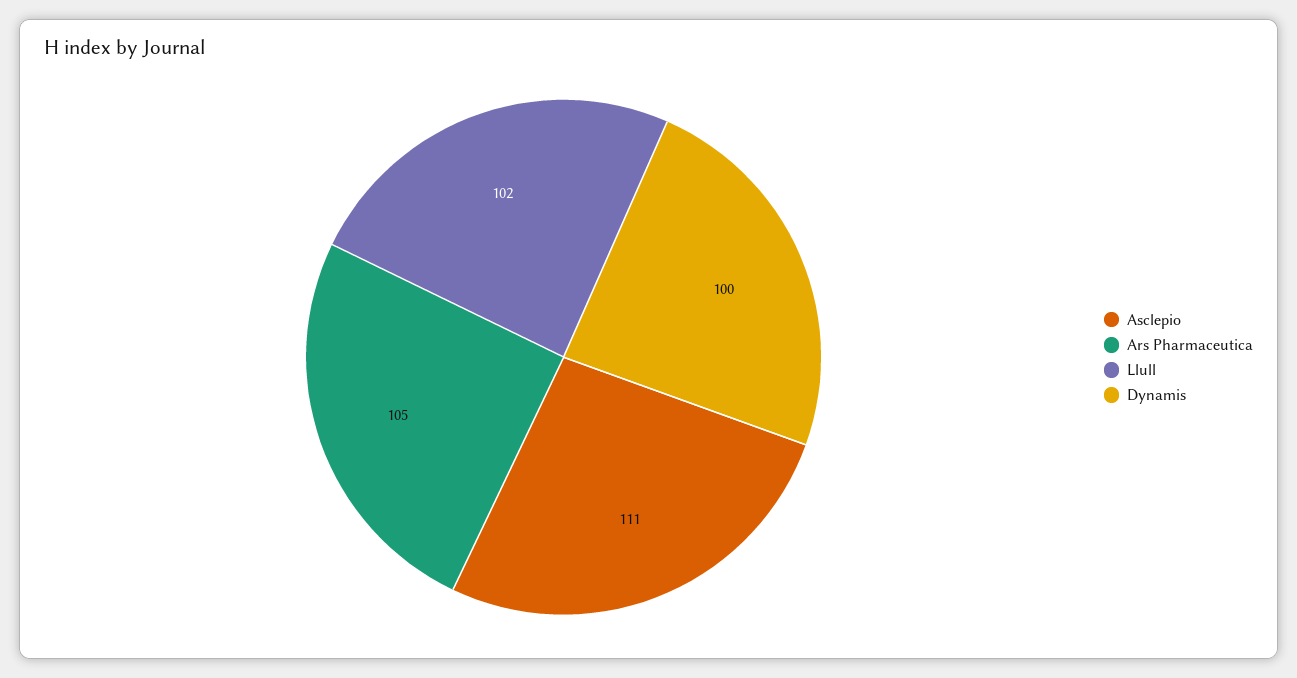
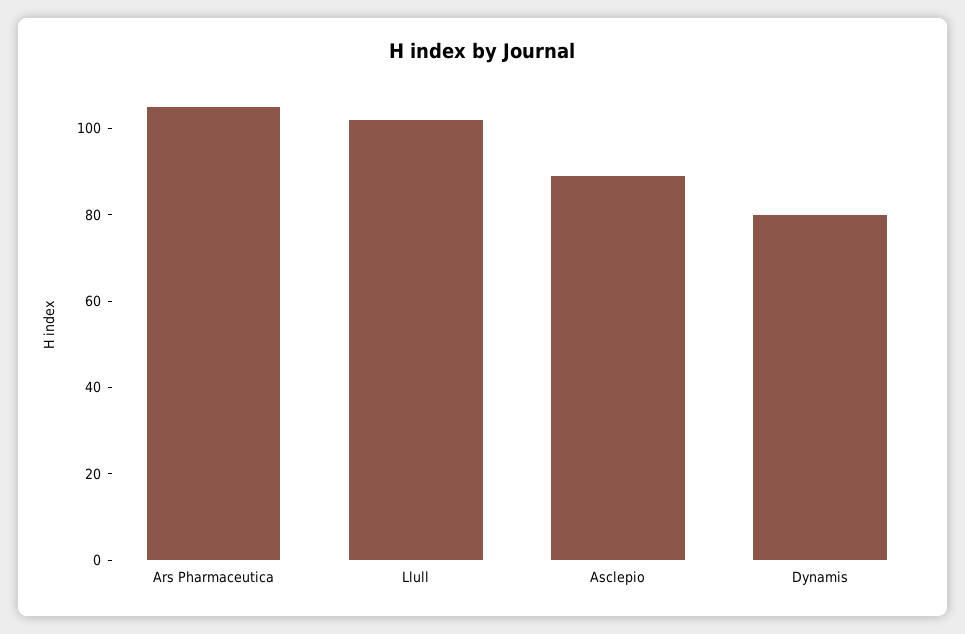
Asclepio: 111 -> 90
Dynamis: 100 -> 80

